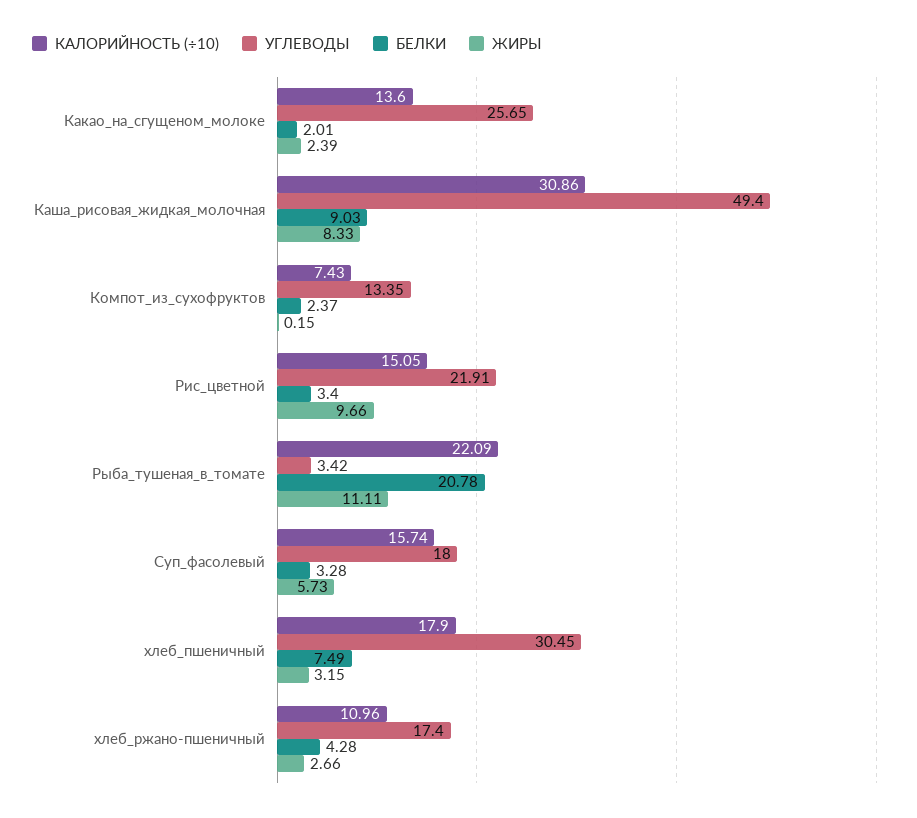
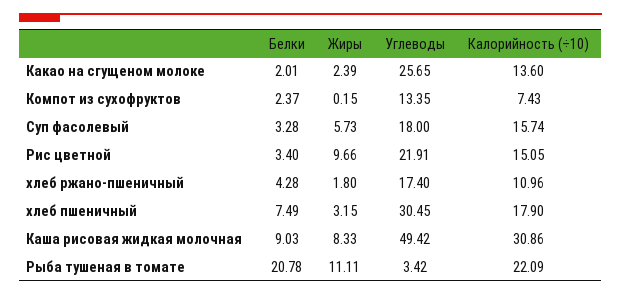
УГЛЕВОДЫ, Каша_рисовая_жидкая_молочная: 49.4 -> 49.42
ЖИРЫ, хлеб_ржано-пшеничный: 2.66 -> 1.8

